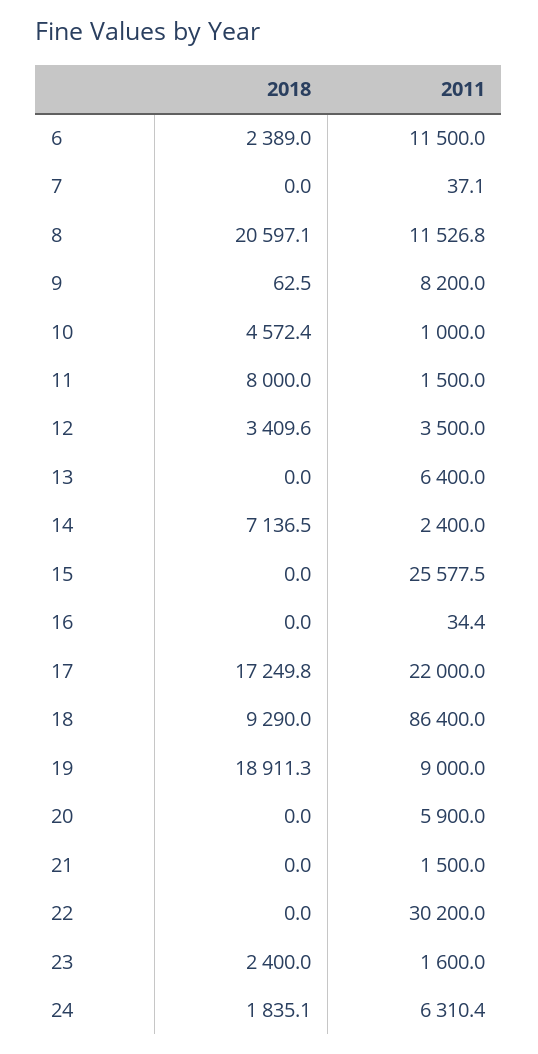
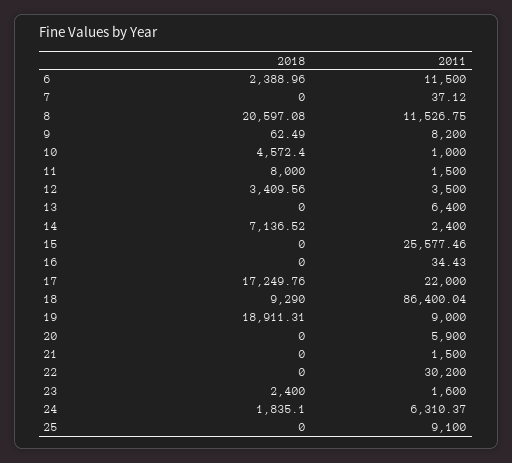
2018, 25: none -> 0
2011, 25: none -> 9100

